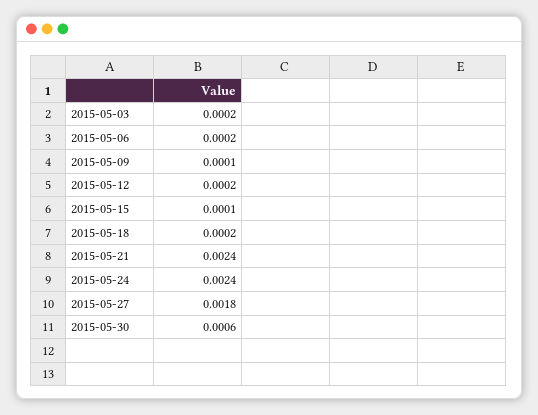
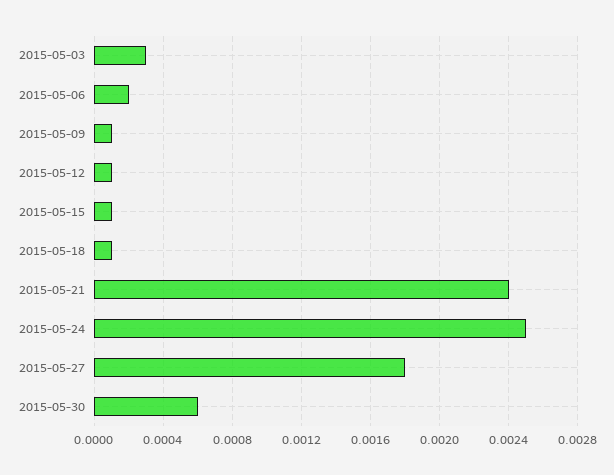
2015-05-03: 0.0002 -> 0.0003
2015-05-12: 0.0002 -> 0.0001
2015-05-18: 0.0002 -> 0.0001
2015-05-24: 0.0024 -> 0.0025

